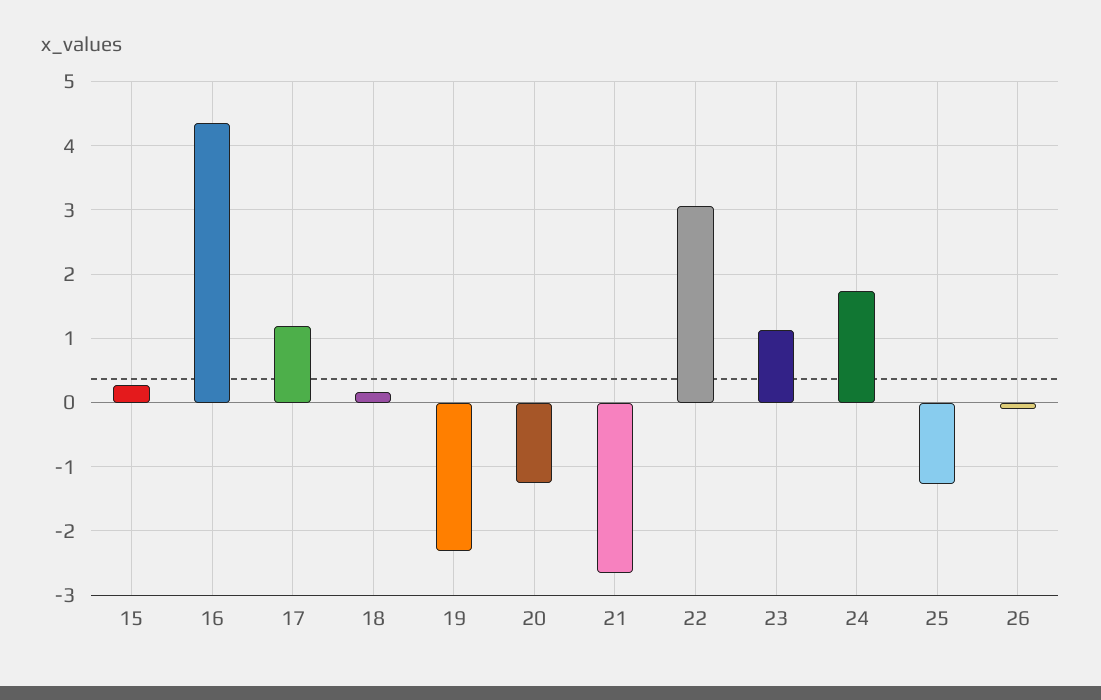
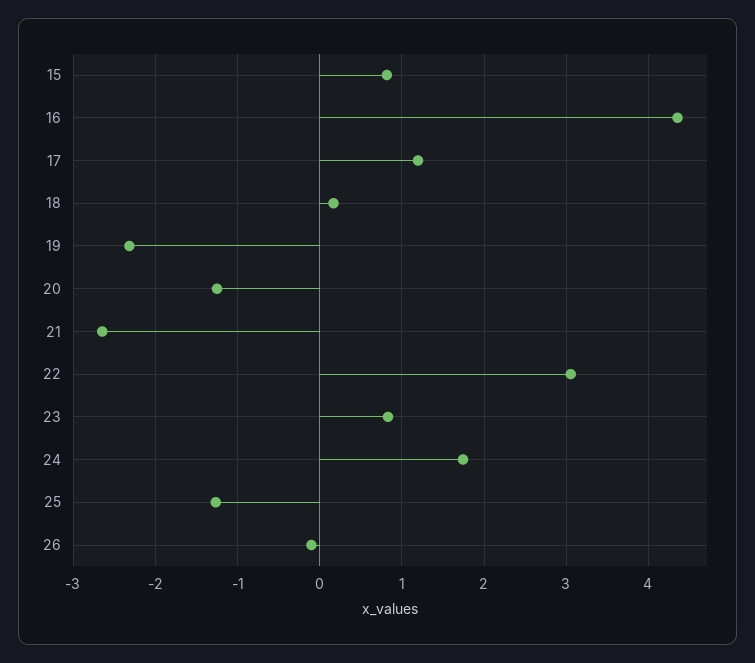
15: 0.3 -> 0.8
23: 1.1 -> 0.8

